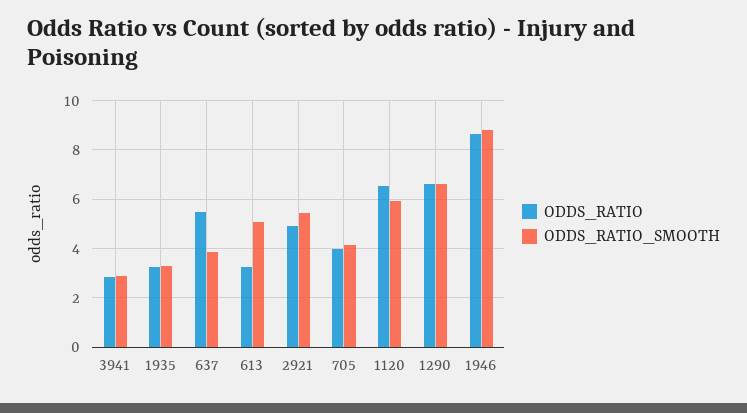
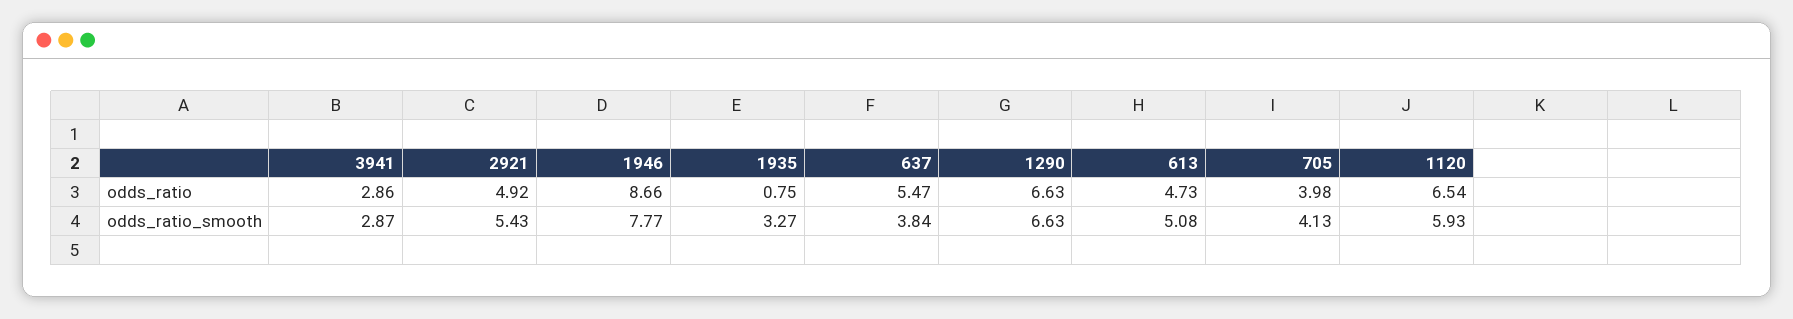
ODDS_RATIO, 1935: 3.25 -> 0.75
ODDS_RATIO, 613: 3.25 -> 4.73
ODDS_RATIO_SMOOTH, 1946: 8.75 -> 7.77

